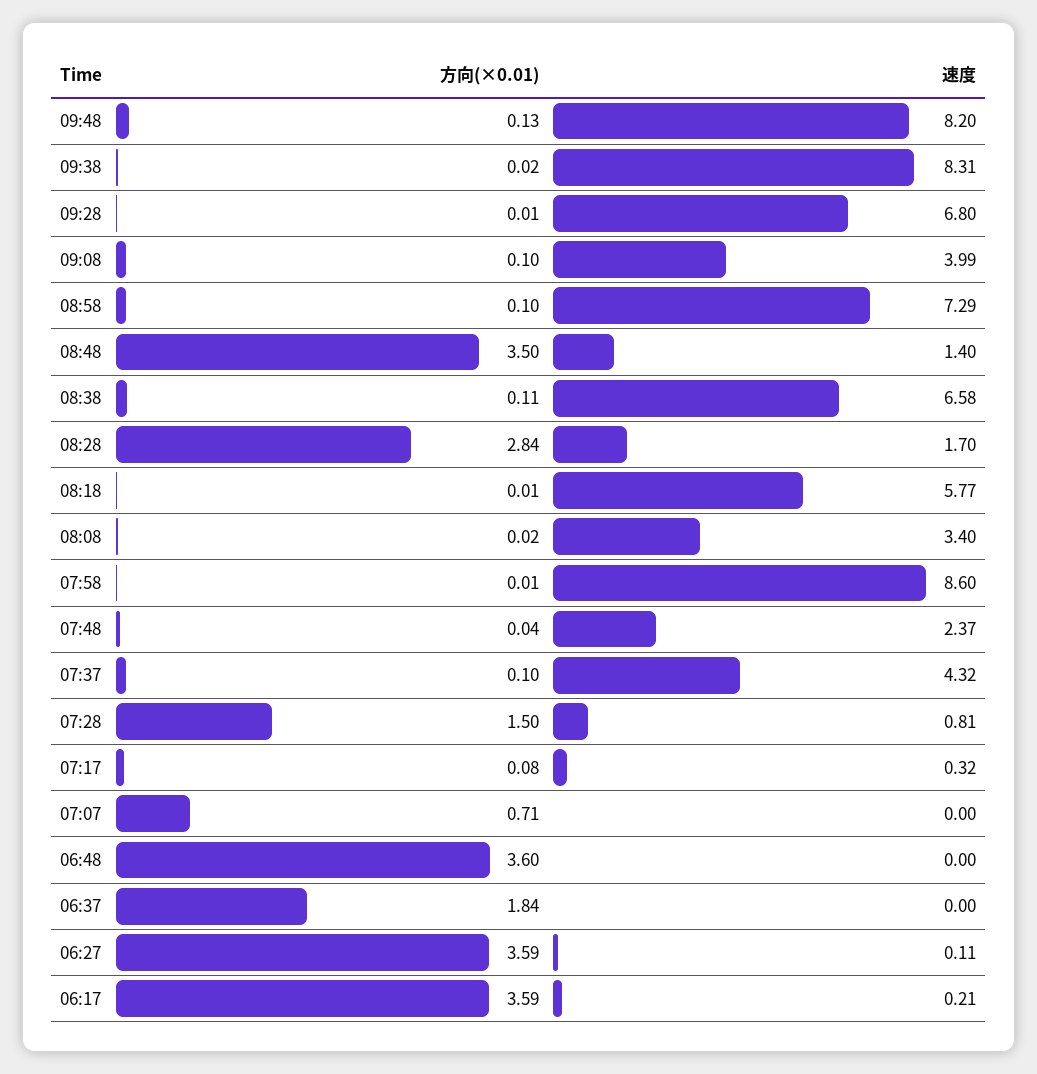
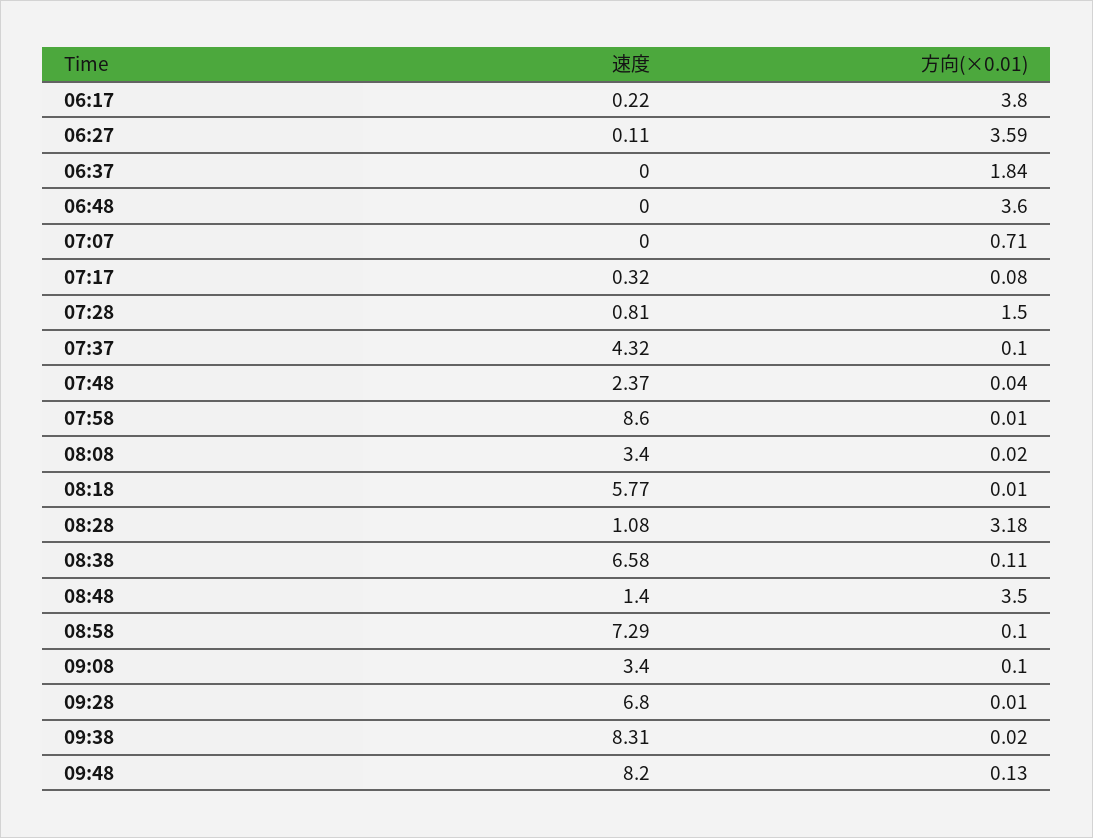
速度, 09:08: 3.99 -> 3.4
方向(×0.01), 08:28: 2.84 -> 3.18
速度, 08:28: 1.7 -> 1.08
方向(×0.01), 06:17: 3.59 -> 3.8
速度, 06:17: 0.21 -> 0.22

